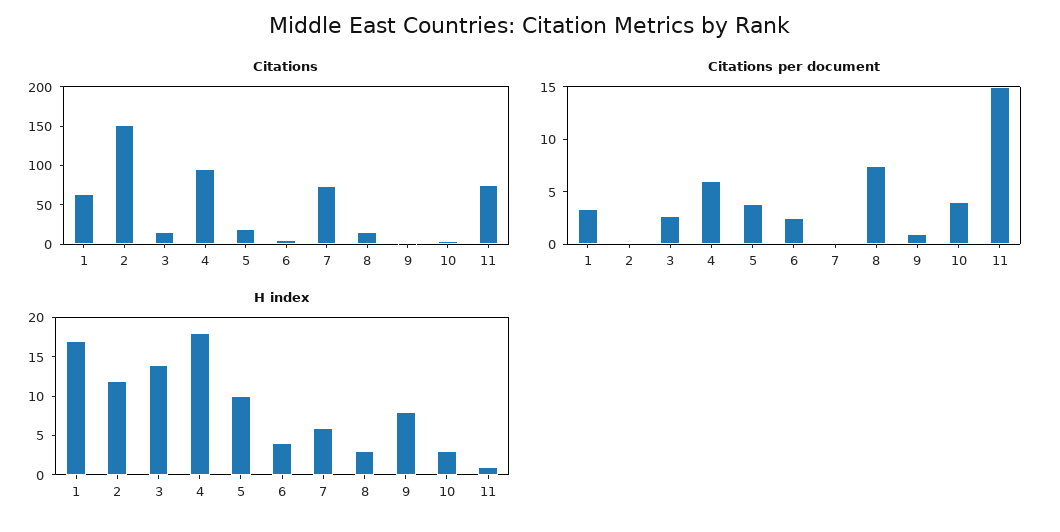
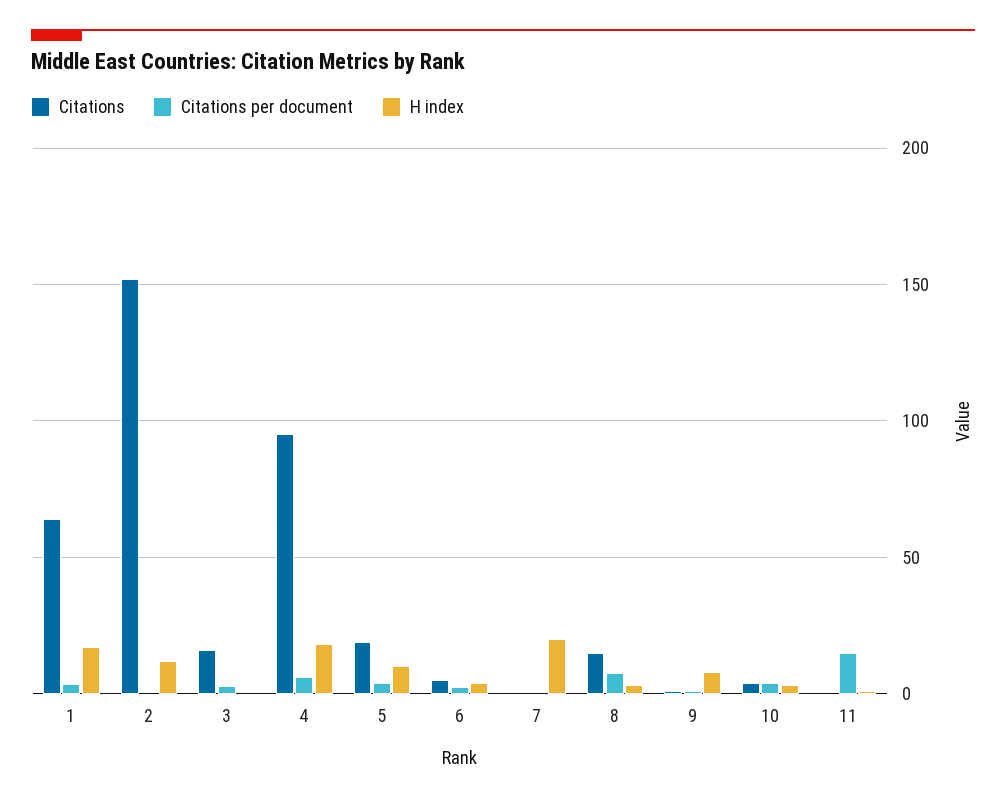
Citations, 7: 75 -> 0
Citations, 11: 75 -> 0
H index, 3: 15 -> 0
H index, 7: 5 -> 20

